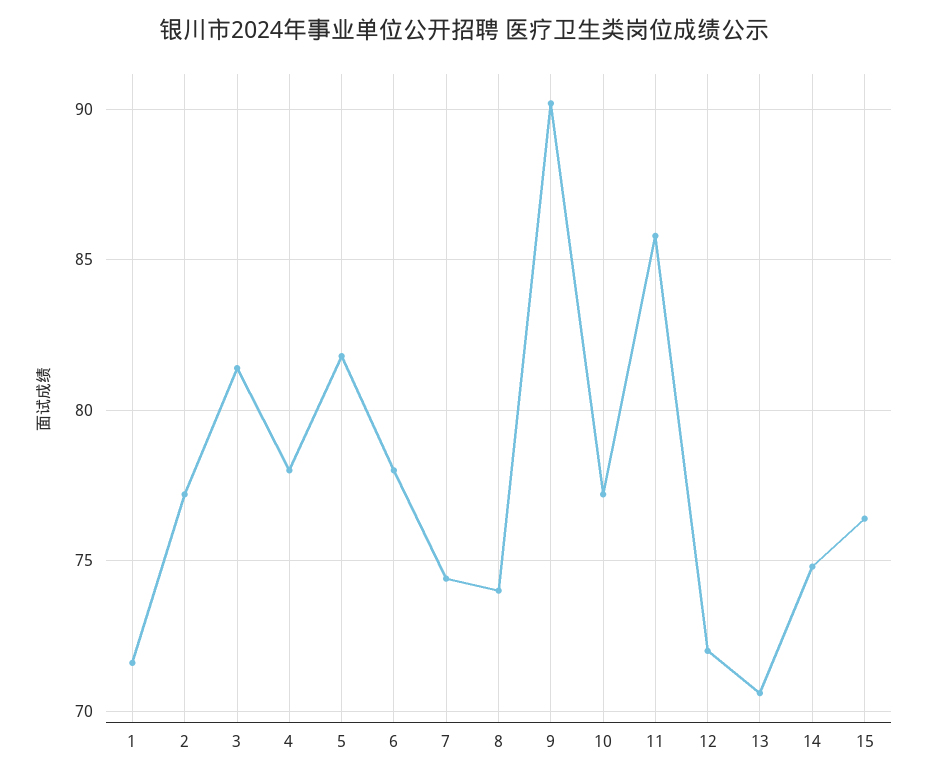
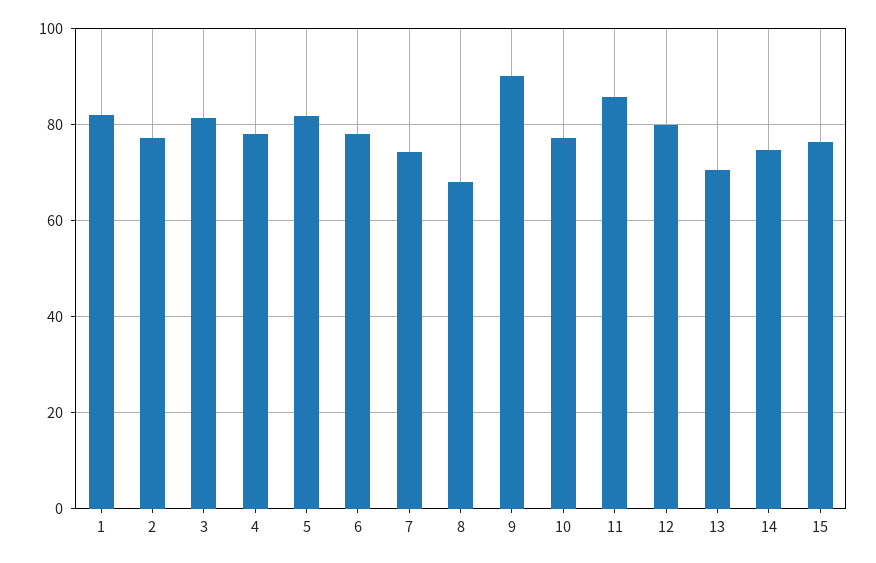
1: 71.5 -> 82
8: 74 -> 68
12: 72 -> 80

